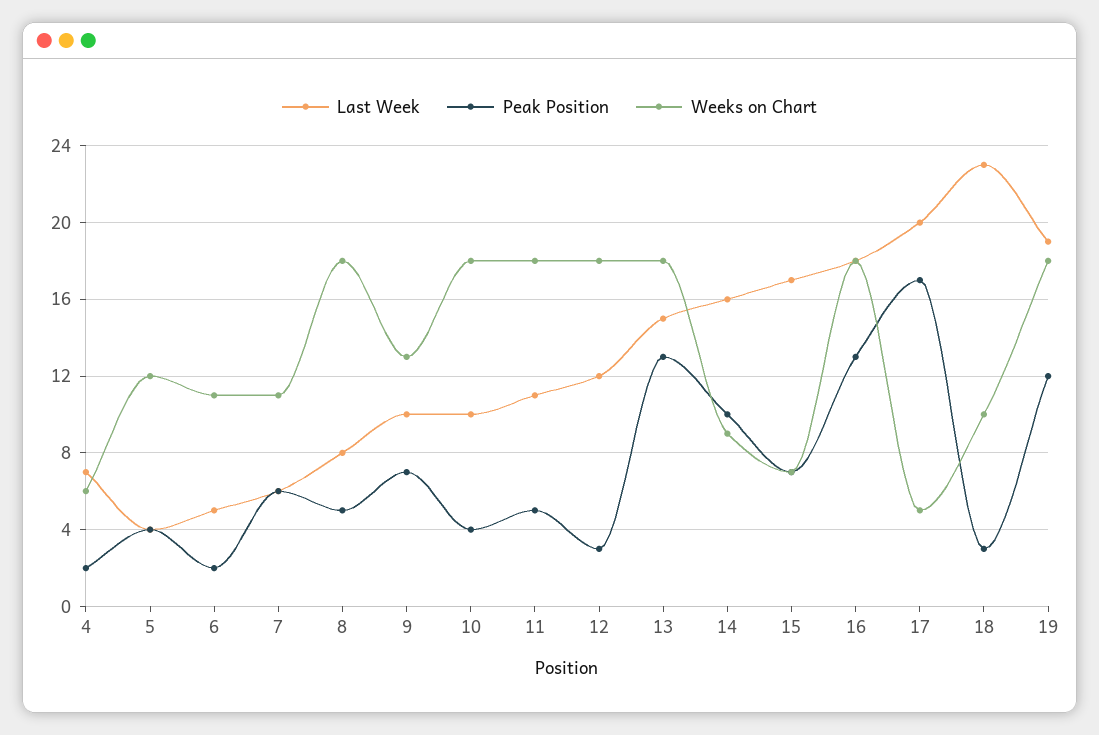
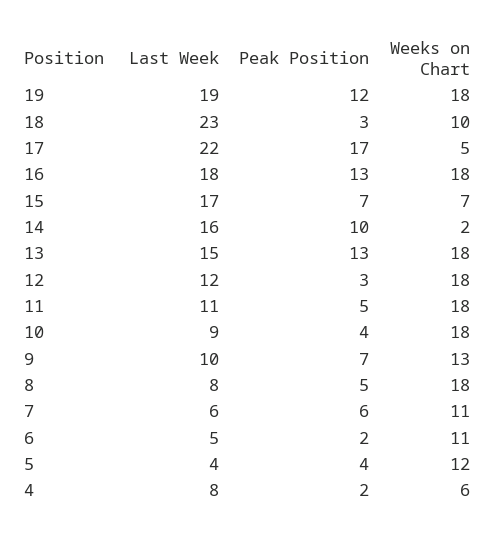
Last Week, 4: 7 -> 8
Last Week, 10: 10 -> 9
Weeks on Chart, 14: 9 -> 2
Last Week, 17: 20 -> 22

